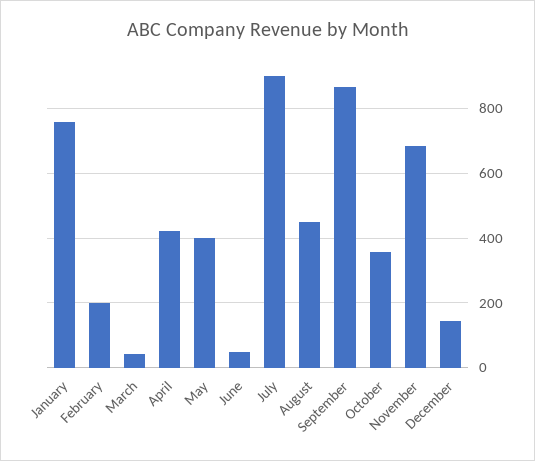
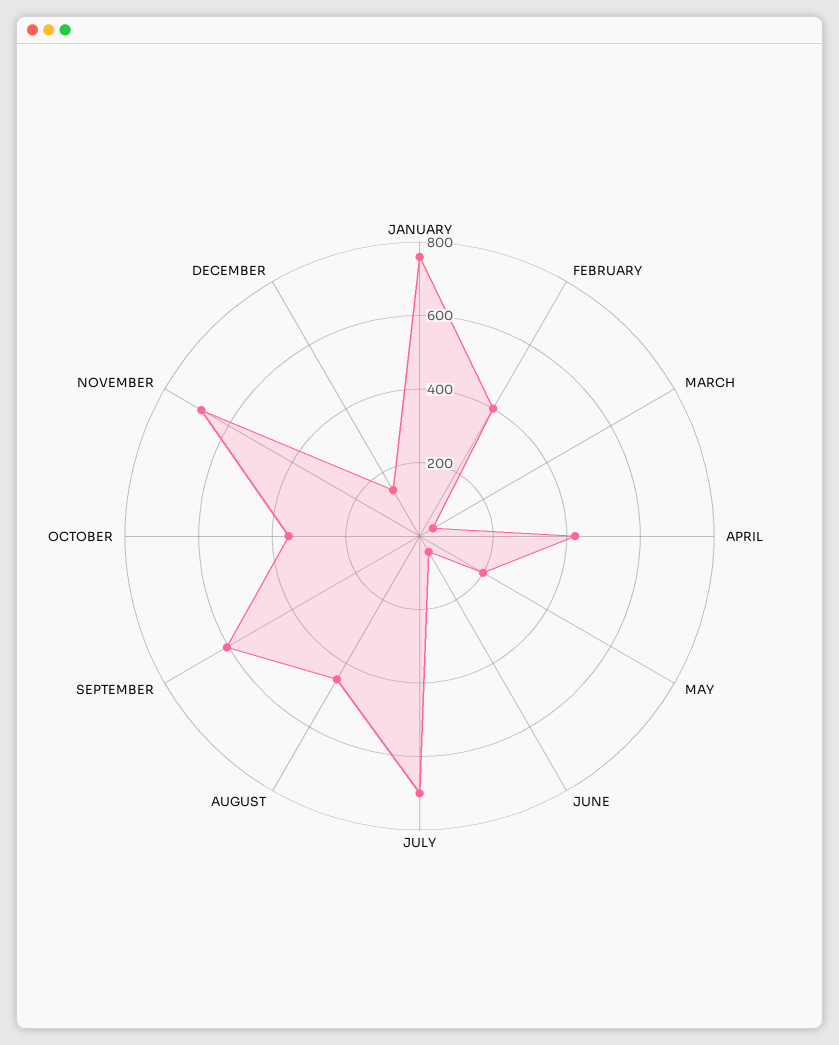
February: 200 -> 400
May: 400 -> 200
July: 900 -> 700
September: 860 -> 600

